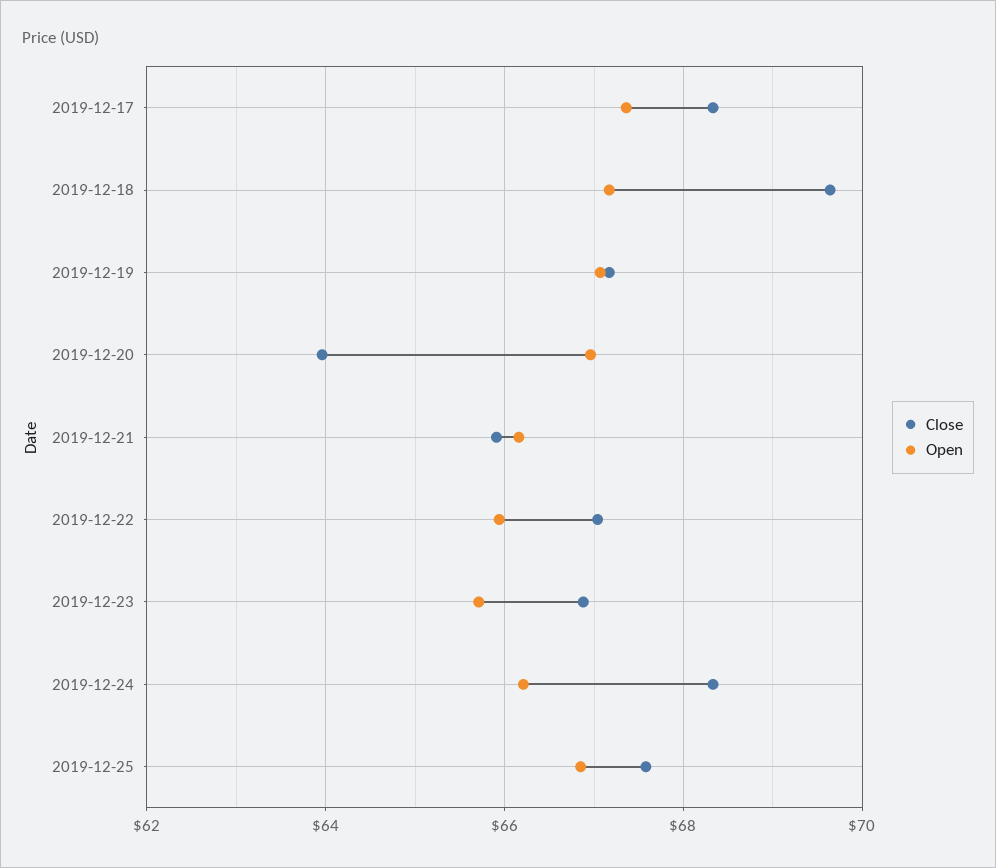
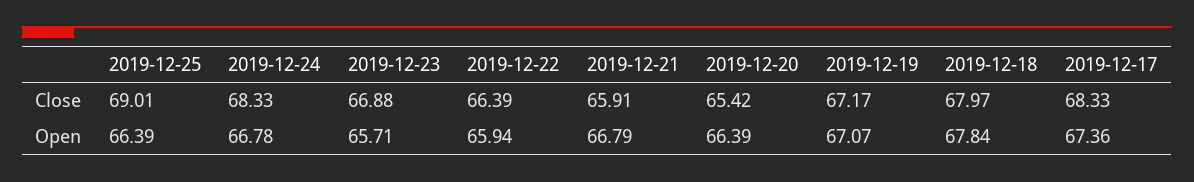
Close, 2019-12-18: 69.6 -> 67.97
Open, 2019-12-18: 67.2 -> 67.84
Close, 2019-12-20: 64 -> 65.42
Open, 2019-12-20: 67 -> 66.39
Open, 2019-12-21: 66.2 -> 66.79
Close, 2019-12-22: 67 -> 66.39
Open, 2019-12-24: 66.2 -> 66.78
Close, 2019-12-25: 67.6 -> 69.01
Open, 2019-12-25: 66.8 -> 66.39

